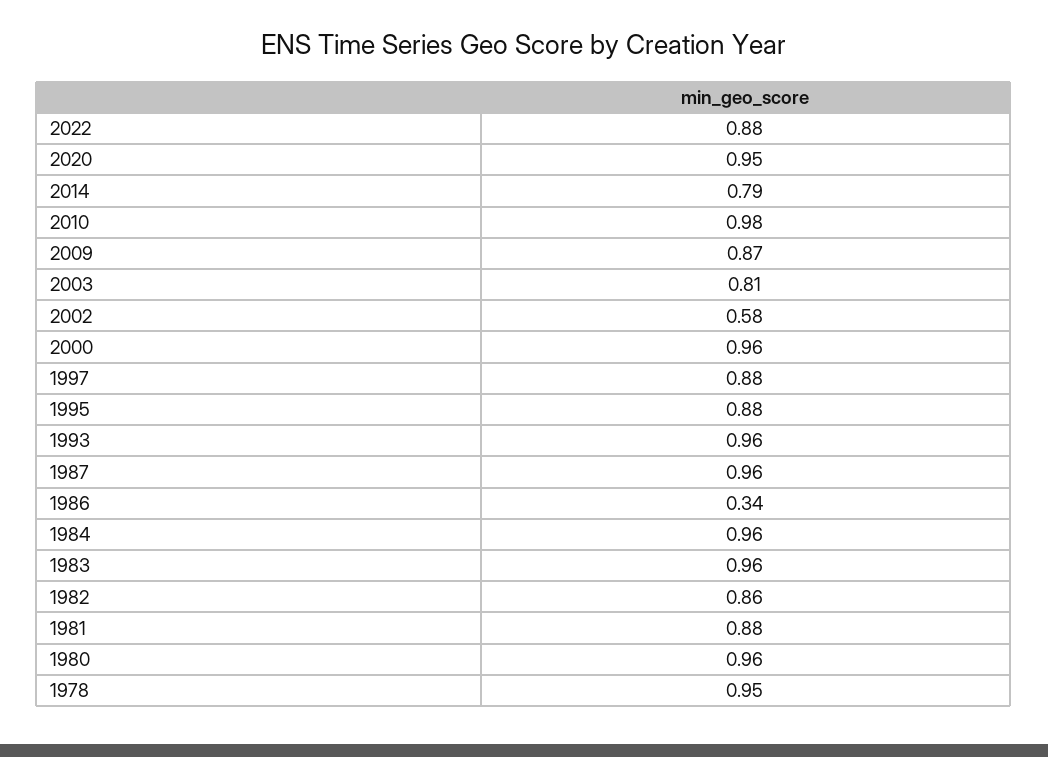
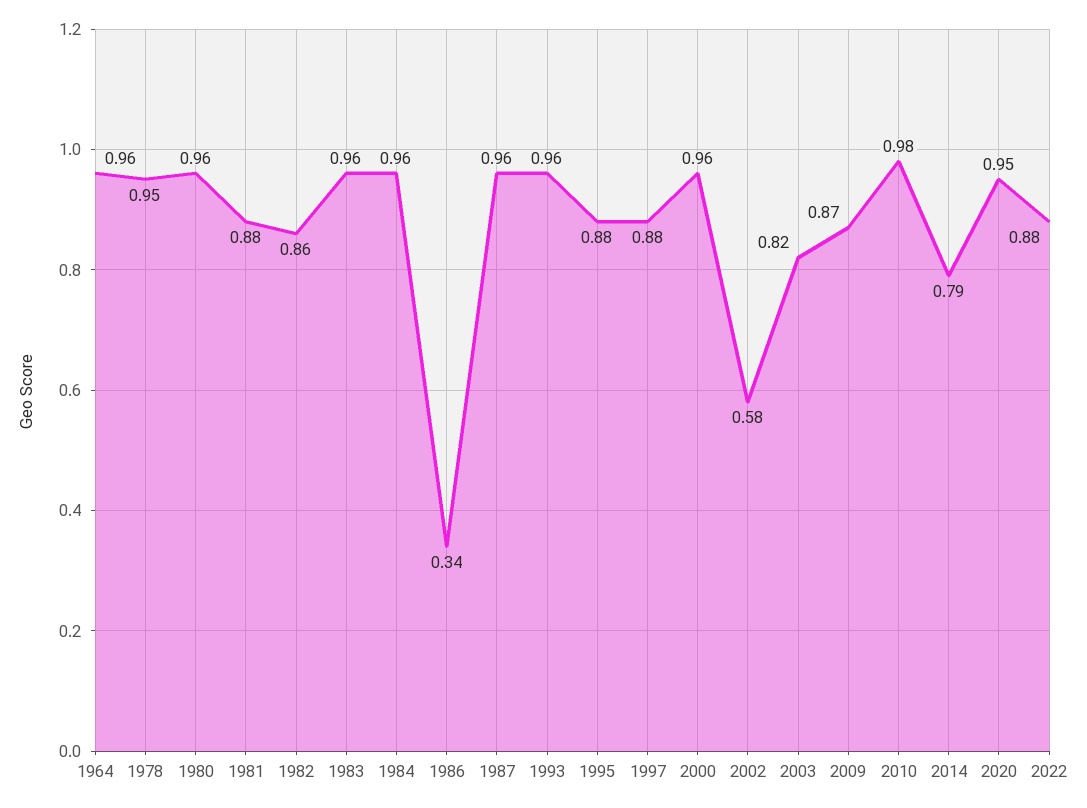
2003: 0.81 -> 0.82
1964: none -> 0.96

